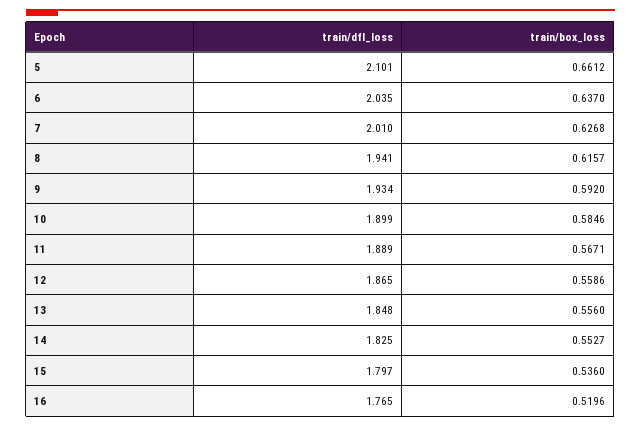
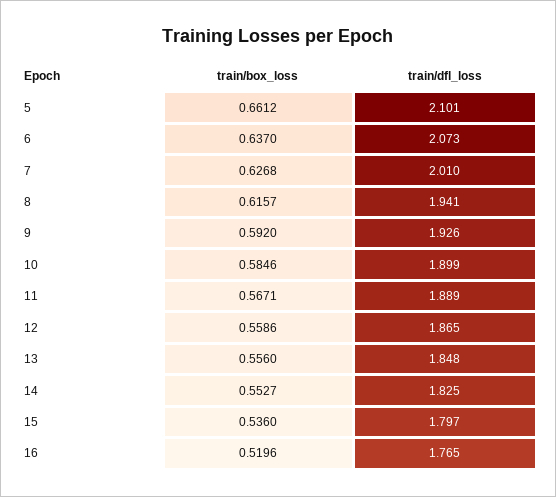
train/dfl_loss, 6: 2.035 -> 2.073
train/dfl_loss, 9: 1.934 -> 1.926

